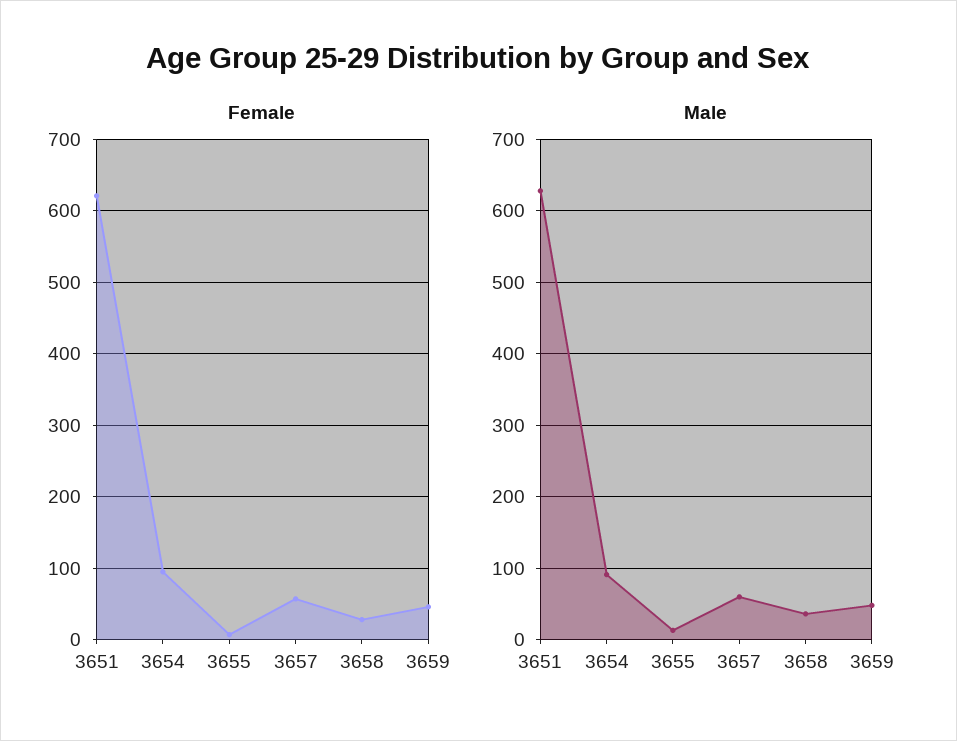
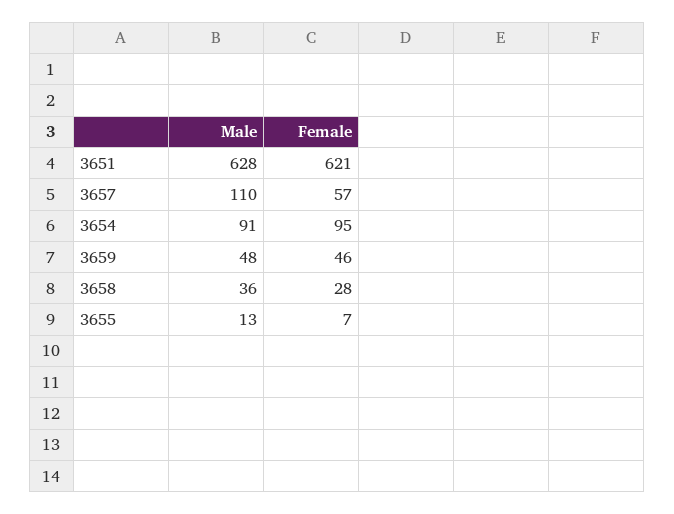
Male, 3657: 60 -> 110

